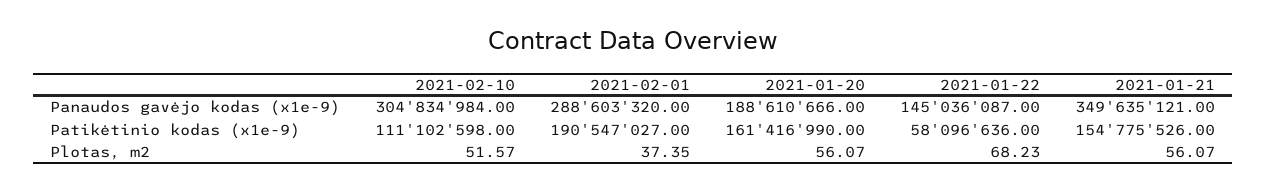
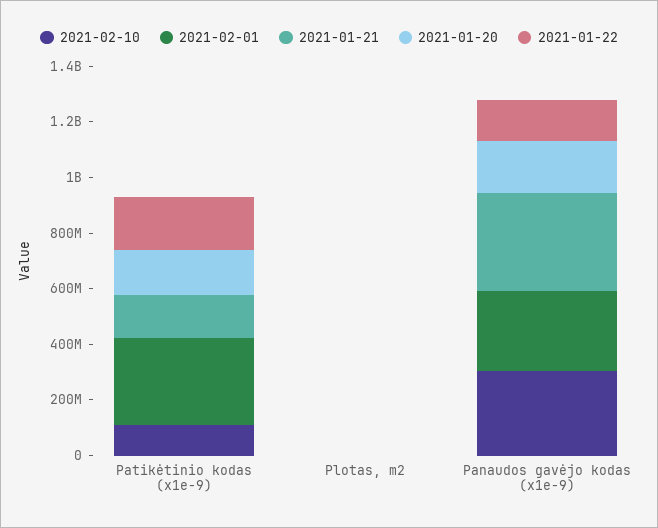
2021-02-01, Patikėtinio kodas (x1e-9): 190547027 -> 300000000
2021-01-22, Patikėtinio kodas (x1e-9): 58096636 -> 200000000

